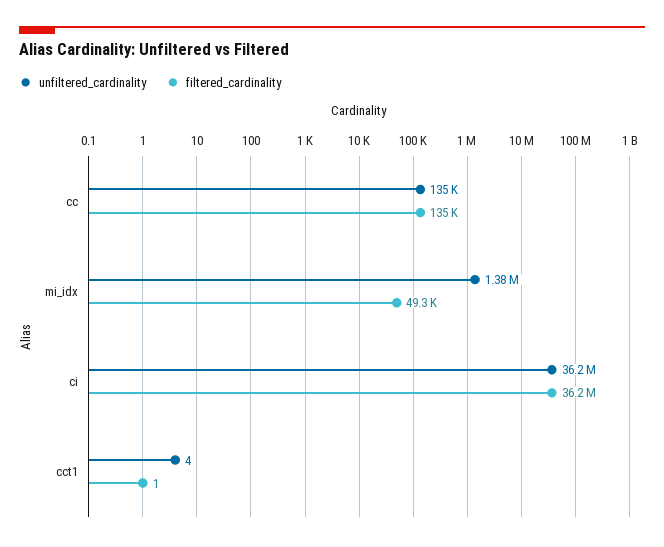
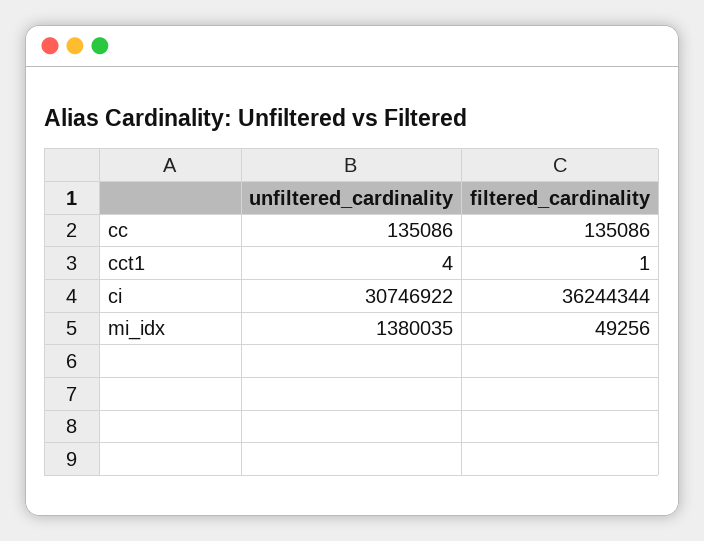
unfiltered_cardinality, ci: 36200000 -> 30746922

